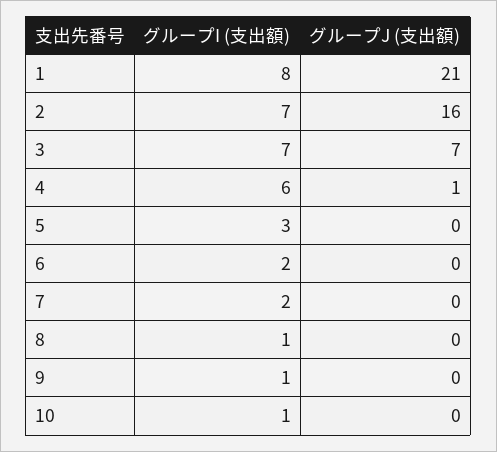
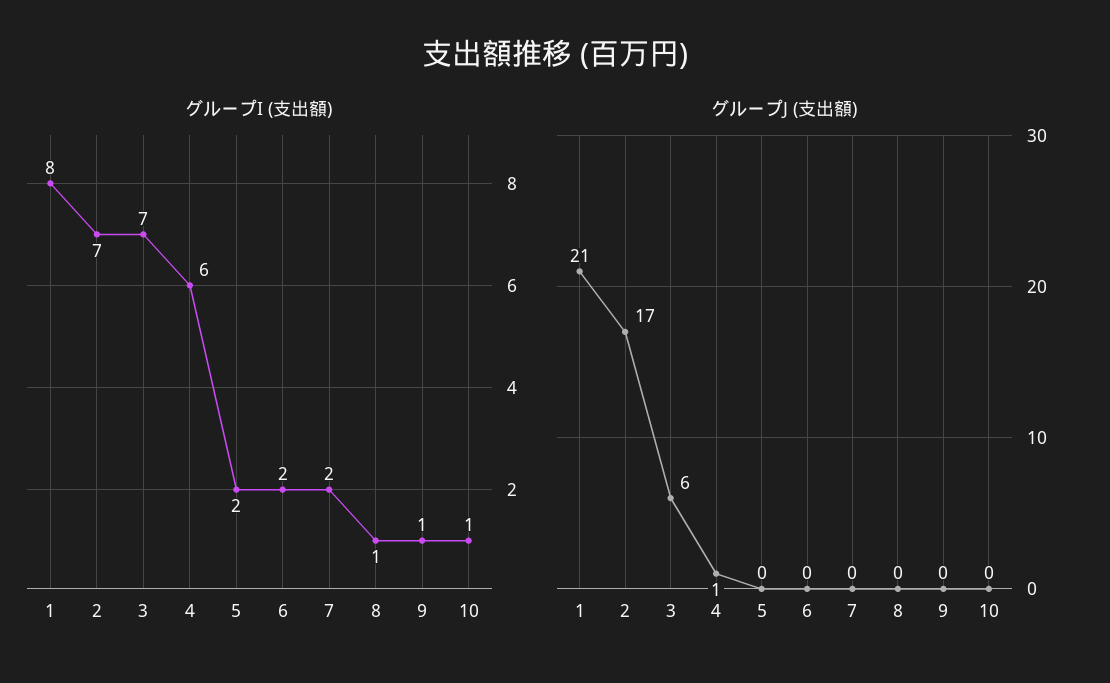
グループJ (支出額), 2: 16 -> 17
グループJ (支出額), 3: 7 -> 6
グループI (支出額), 5: 3 -> 2

